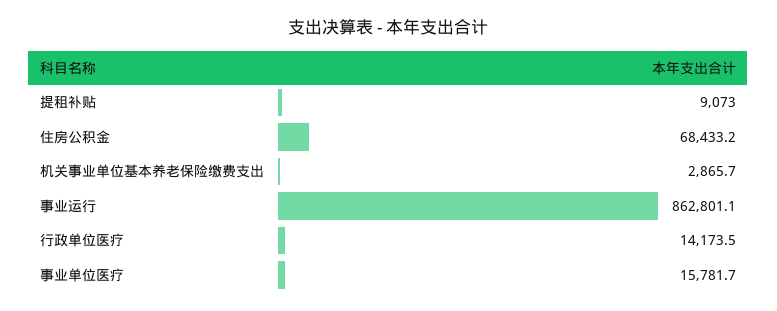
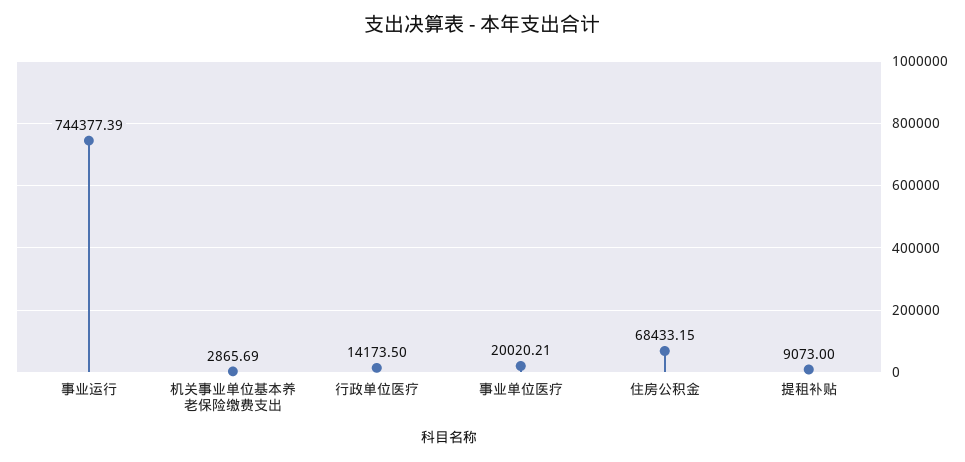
事业运行: 862801.1 -> 744377.39
事业单位医疗: 15781.7 -> 20020.21

